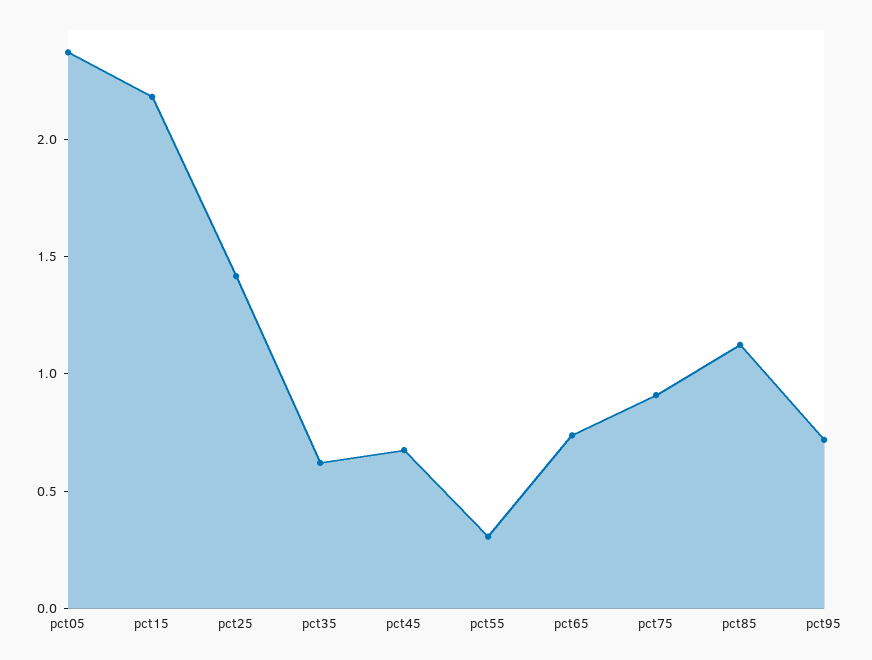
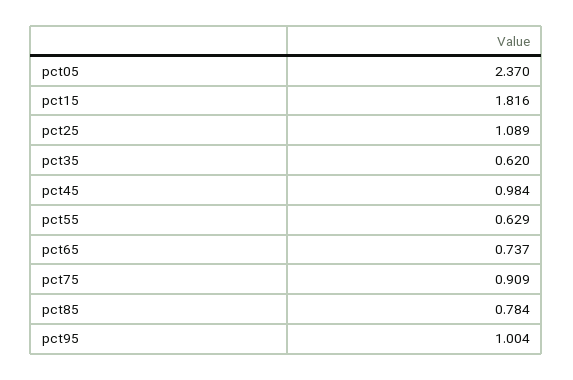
pct15: 2.2 -> 1.816
pct25: 1.4 -> 1.089
pct45: 0.7 -> 0.984
pct55: 0.3 -> 0.629
pct85: 1.1 -> 0.784
pct95: 0.7 -> 1.004

